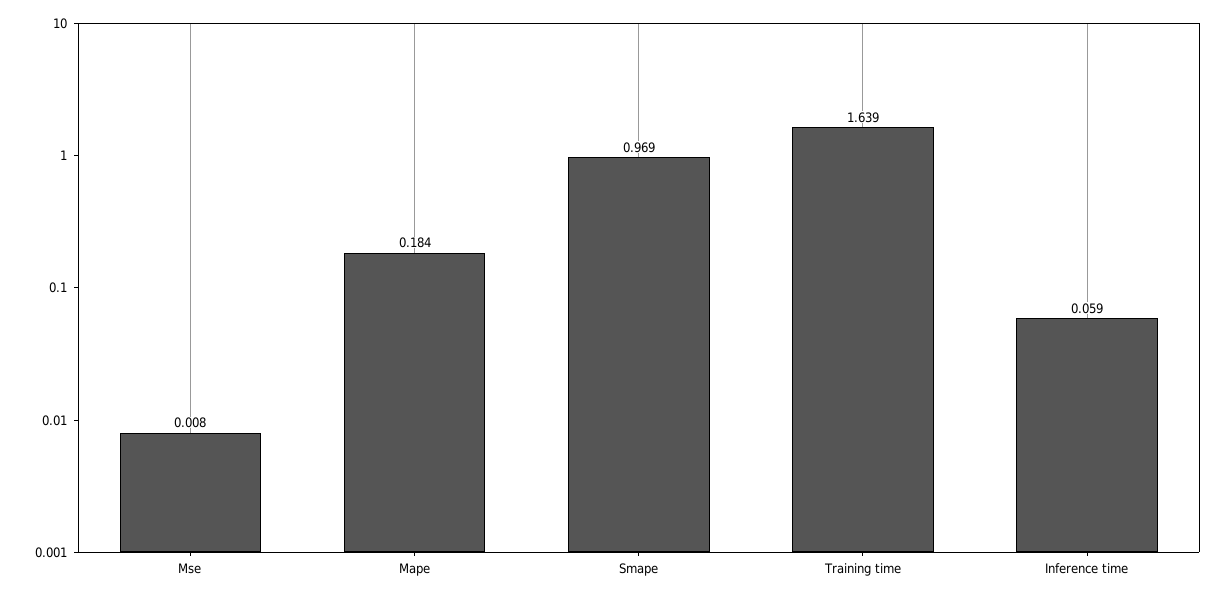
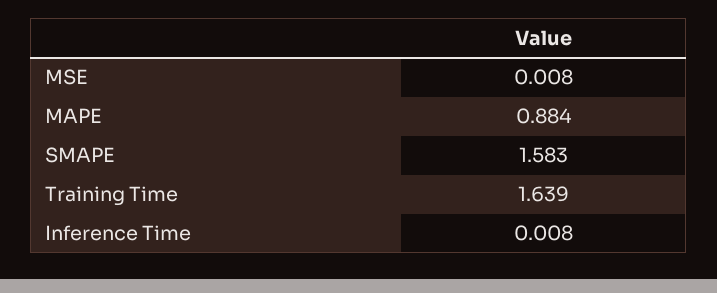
Mape: 0.184 -> 0.884
Smape: 0.969 -> 1.583
Inference time: 0.059 -> 0.008

